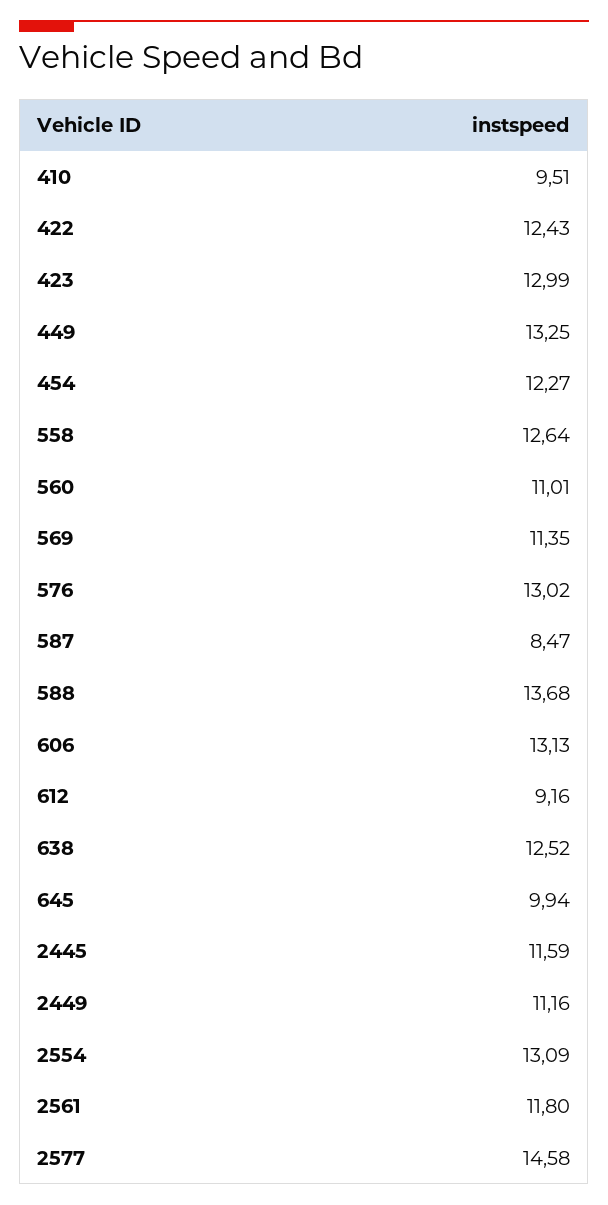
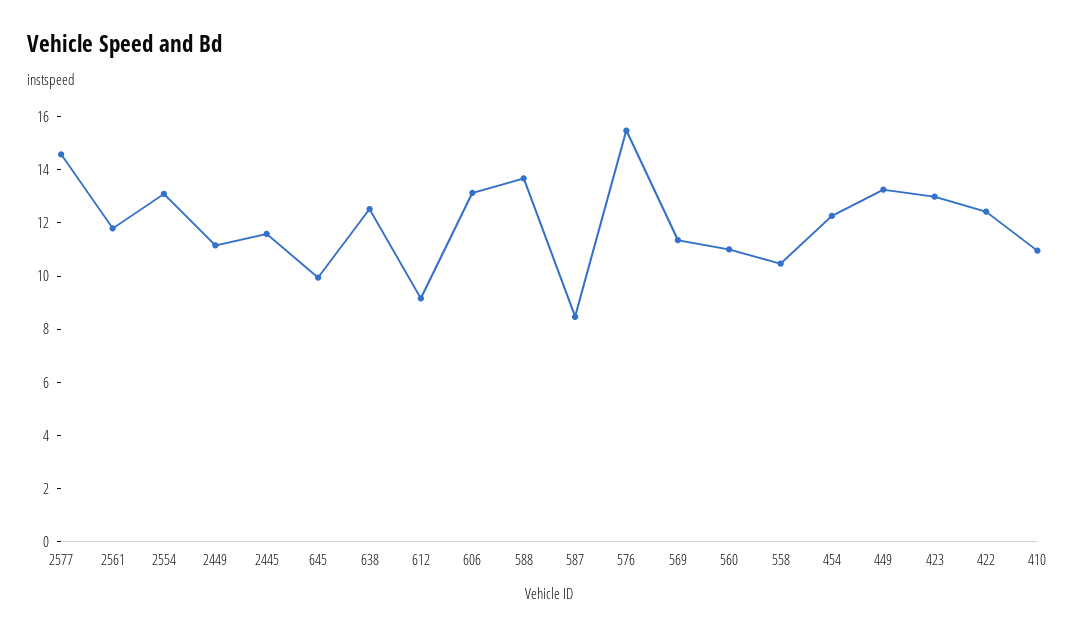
410: 9.51 -> 11
558: 12.64 -> 10.5
576: 13.02 -> 15.5

